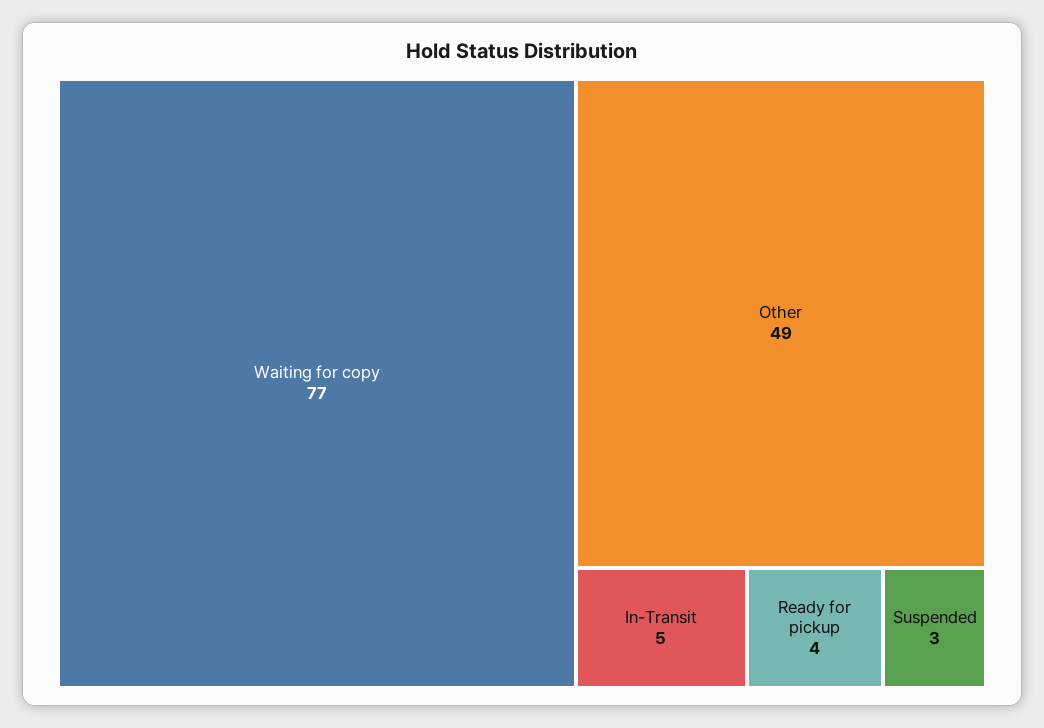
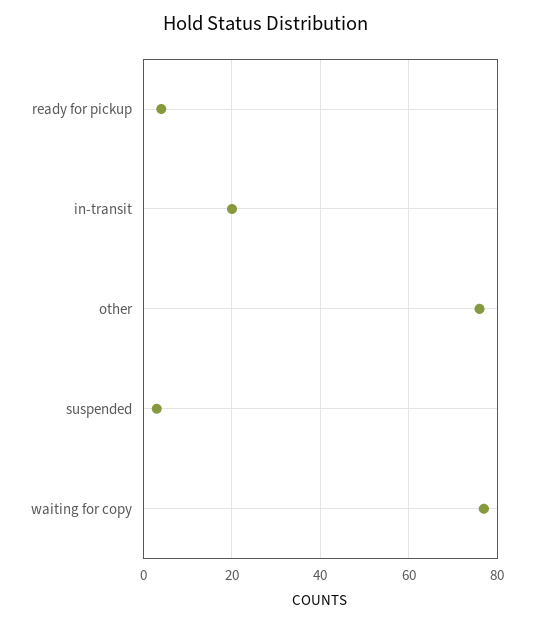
Other: 49 -> 75
In-Transit: 5 -> 20

